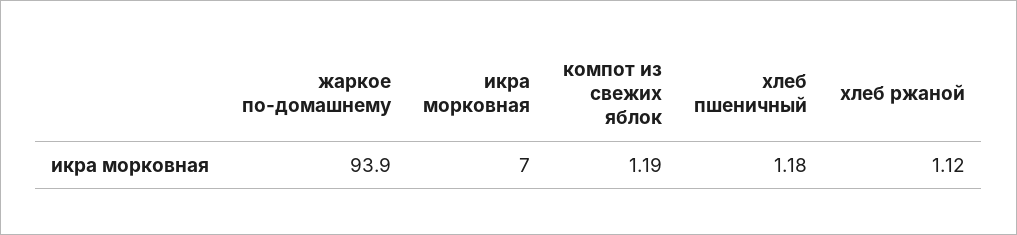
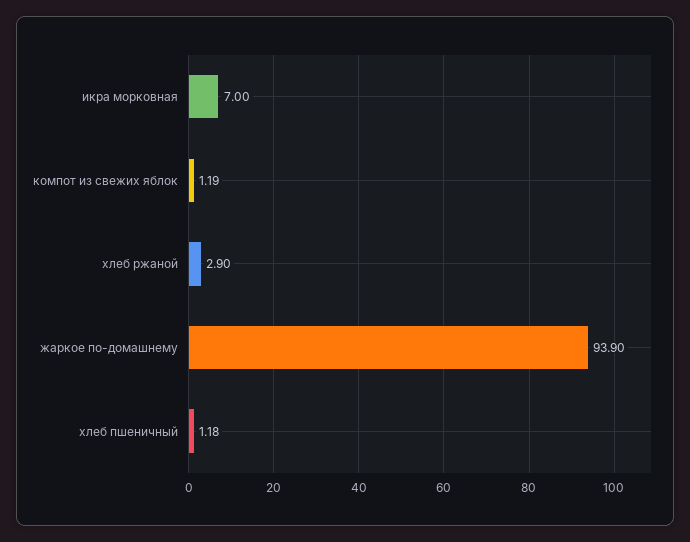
хлеб ржаной: 1.12 -> 2.9

